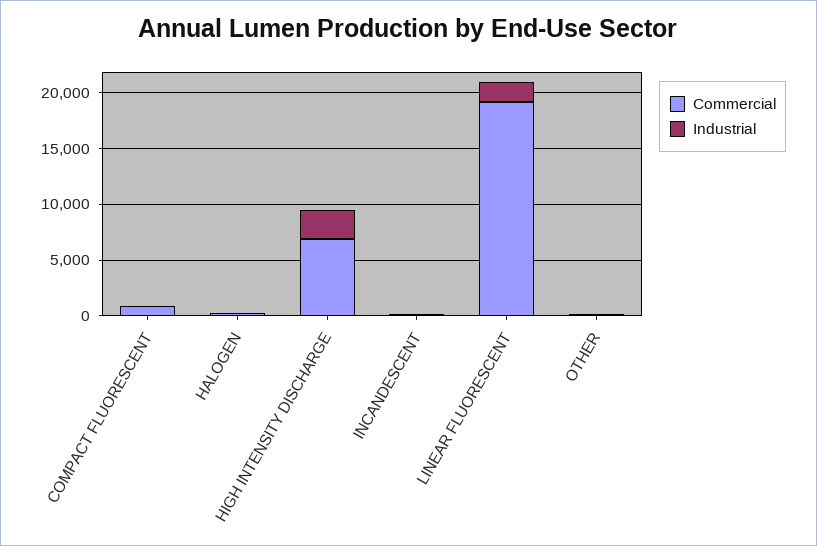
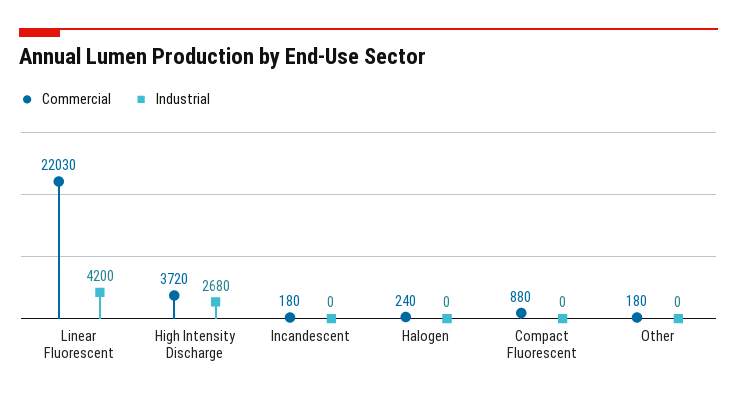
Commercial, HIGH INTENSITY DISCHARGE: 7000 -> 3720
Commercial, LINEAR FLUORESCENT: 19000 -> 22030
Industrial, LINEAR FLUORESCENT: 2000 -> 4200

